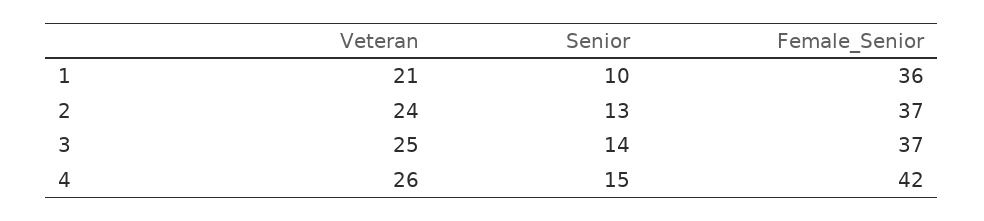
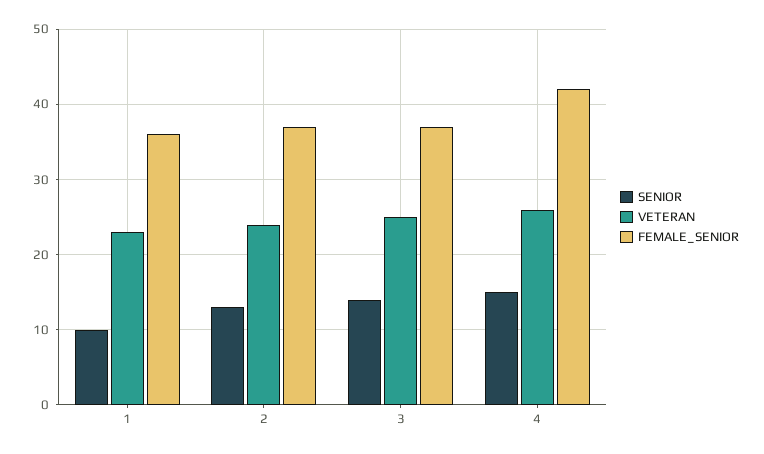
Veteran, 1: 21 -> 23

